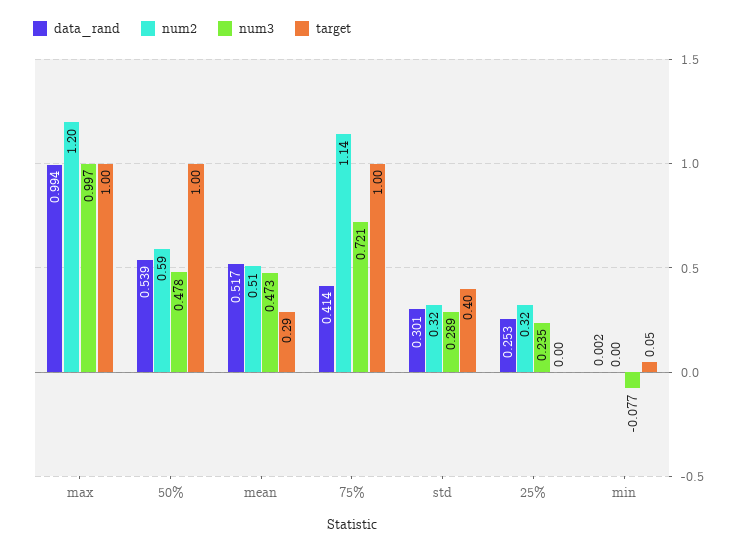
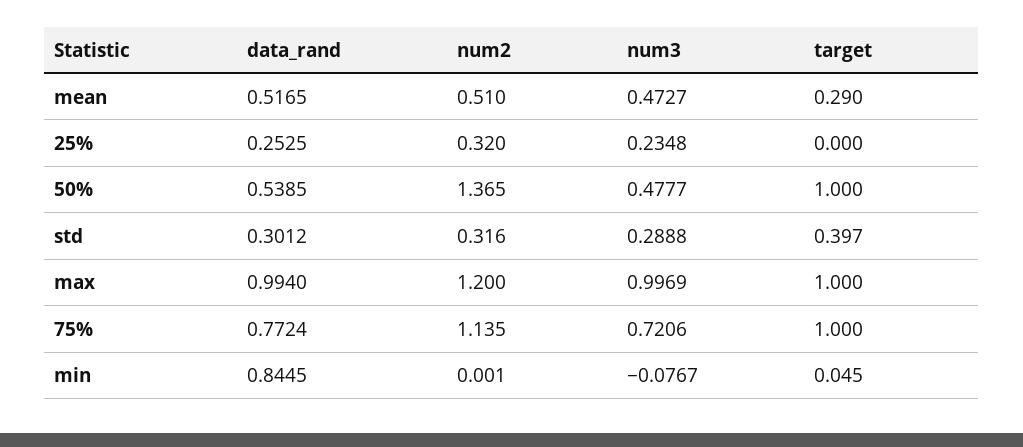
num2, 50%: 0.59 -> 1.365
data_rand, 75%: 0.414 -> 0.7724
data_rand, min: 0.002 -> 0.8445

